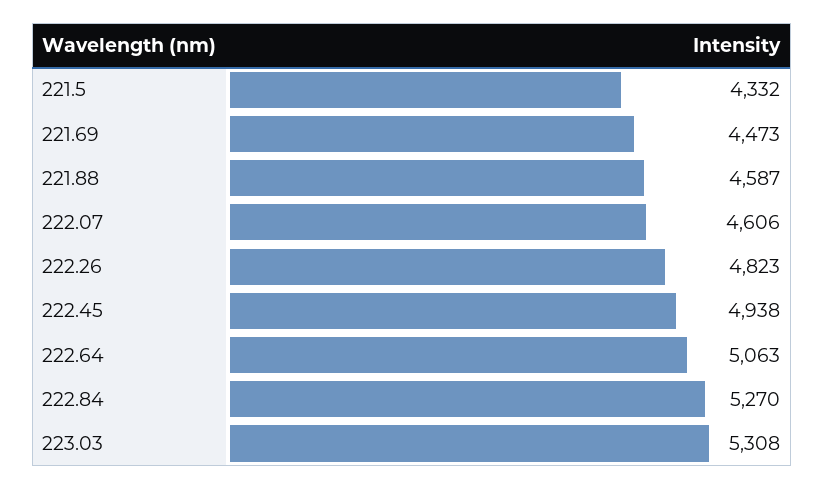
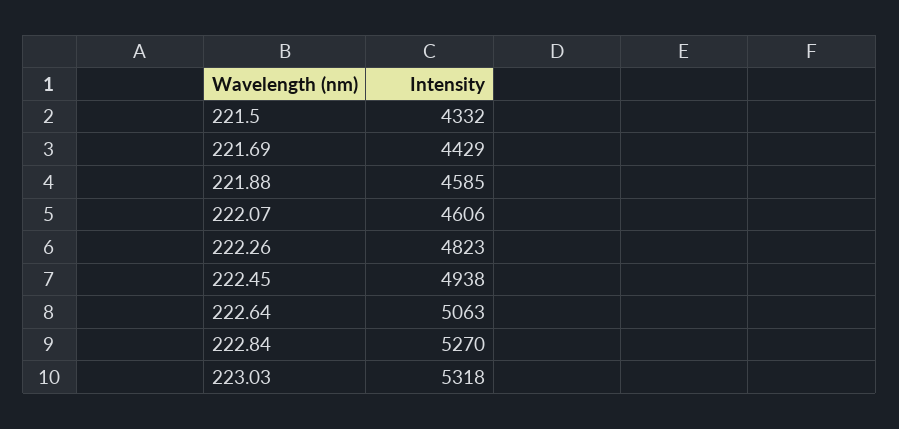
221.69: 4473 -> 4429
221.88: 4587 -> 4585
223.03: 5308 -> 5318

